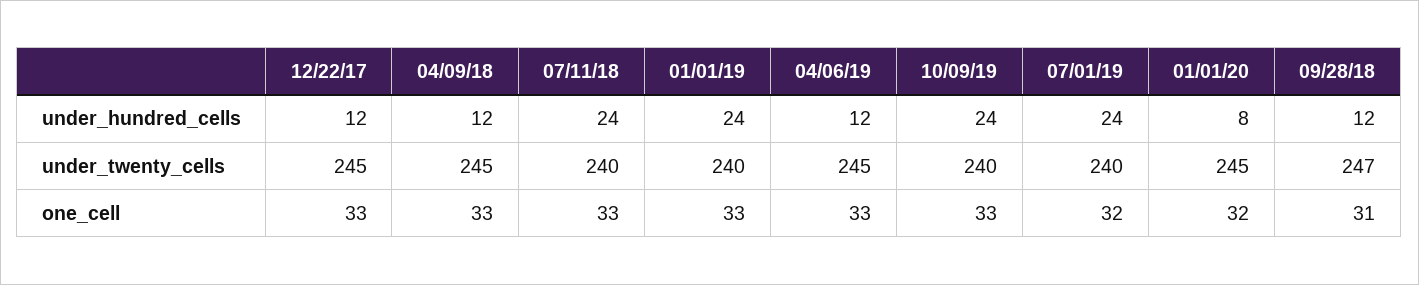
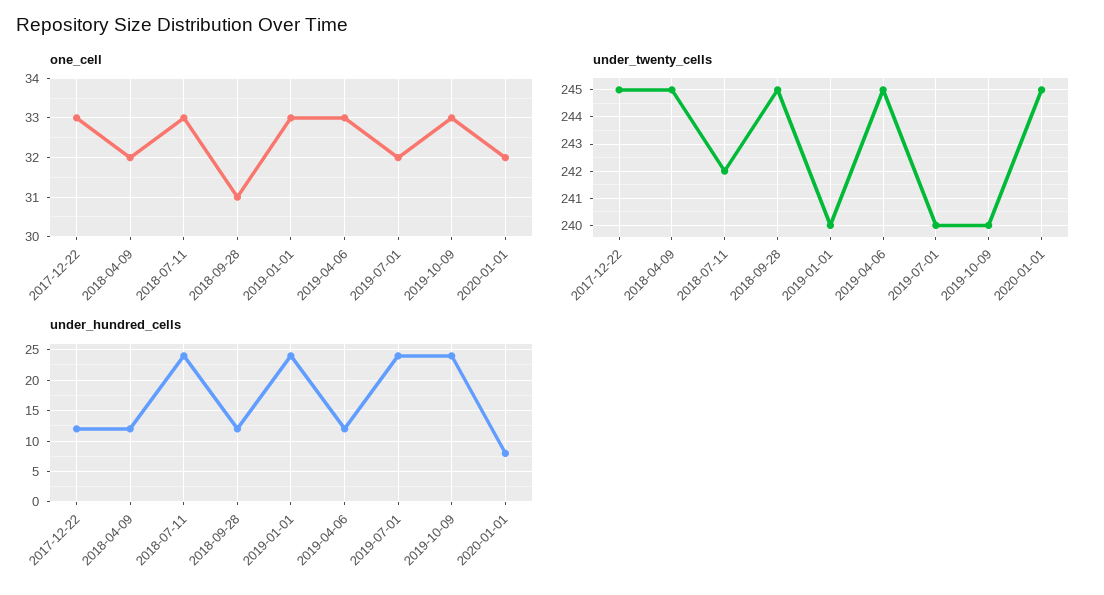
under_twenty_cells, 07/11/18: 240 -> 242
under_twenty_cells, 09/28/18: 247 -> 245
one_cell, 04/09/18: 33 -> 32

